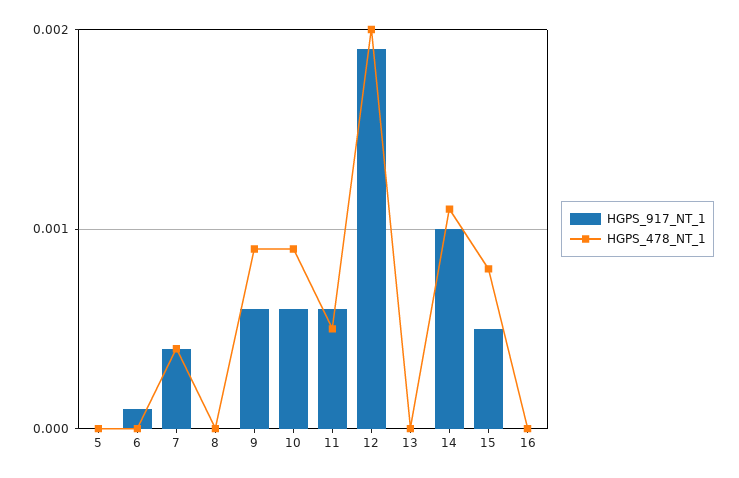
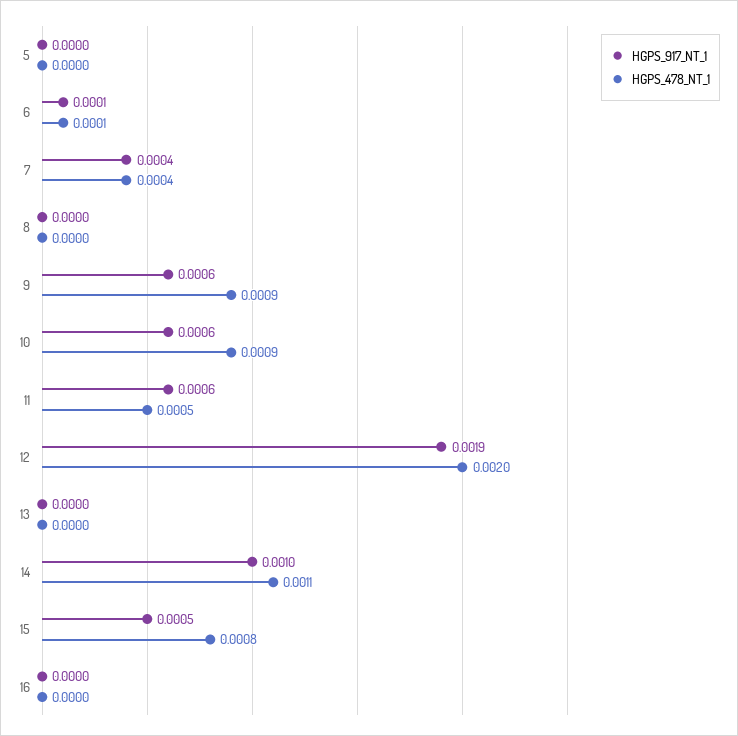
HGPS_478_NT_1, 6: 0 -> 0.0001

